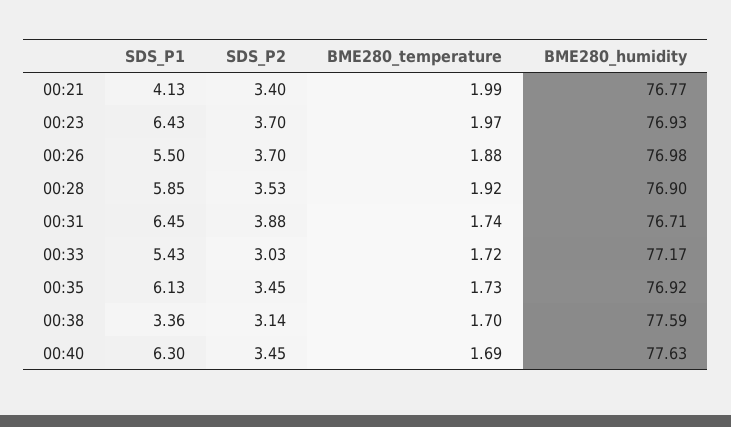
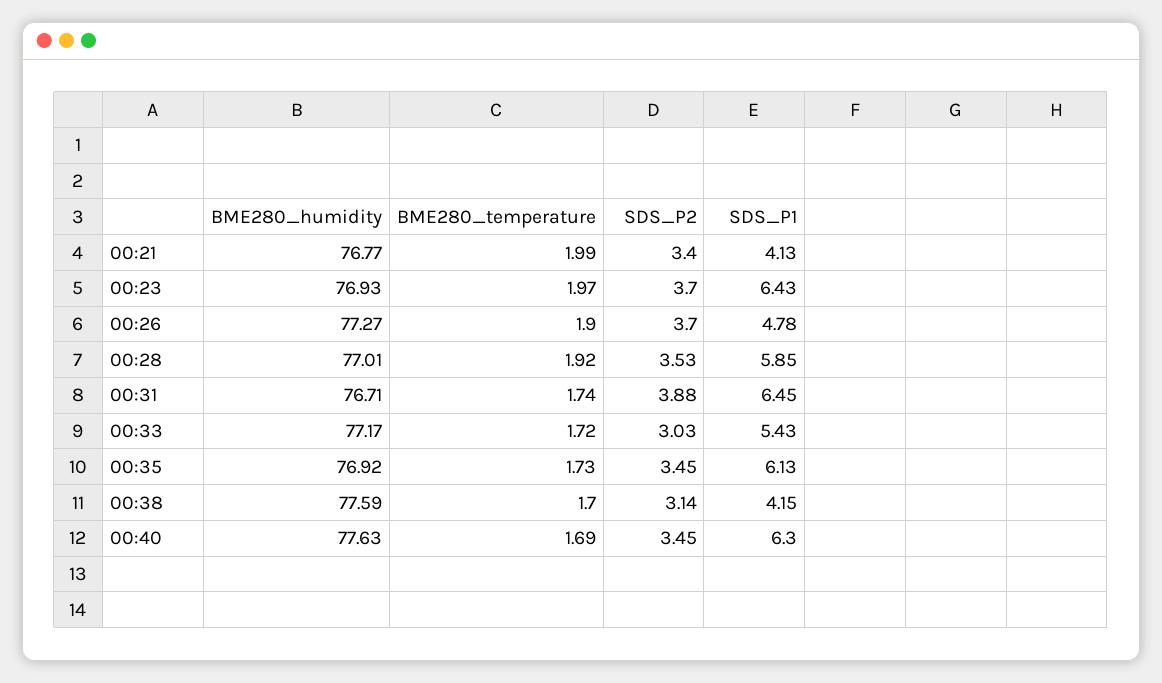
SDS_P1, 00:26: 5.5 -> 4.78
BME280_temperature, 00:26: 1.88 -> 1.9
BME280_humidity, 00:26: 76.98 -> 77.27
BME280_humidity, 00:28: 76.9 -> 77.01
SDS_P1, 00:38: 3.36 -> 4.15

